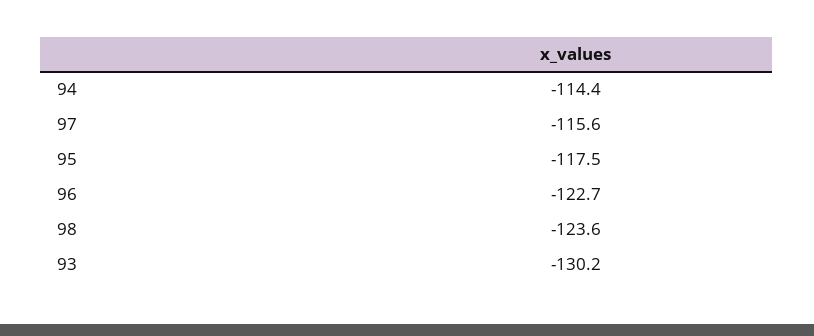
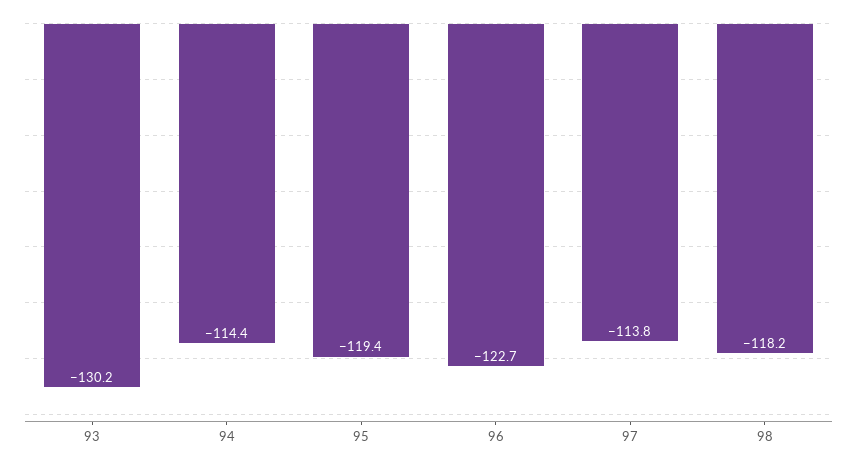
97: -115.6 -> -113.8
95: -117.5 -> -119.4
98: -123.6 -> -118.2

